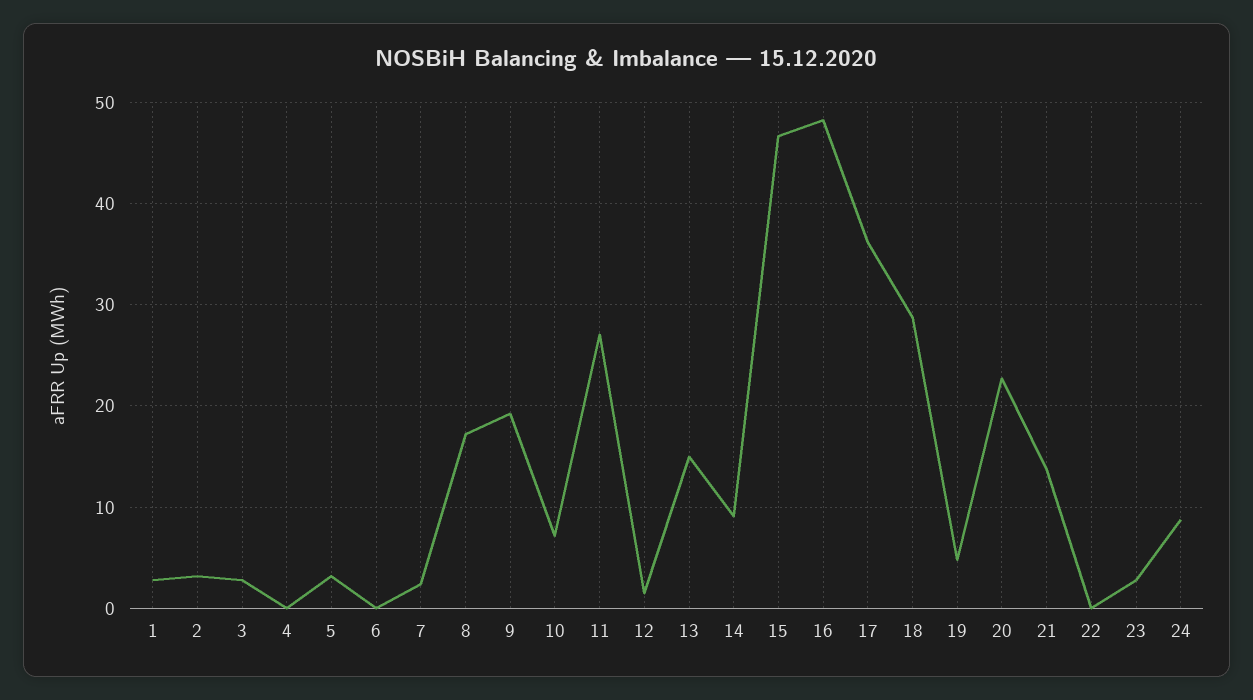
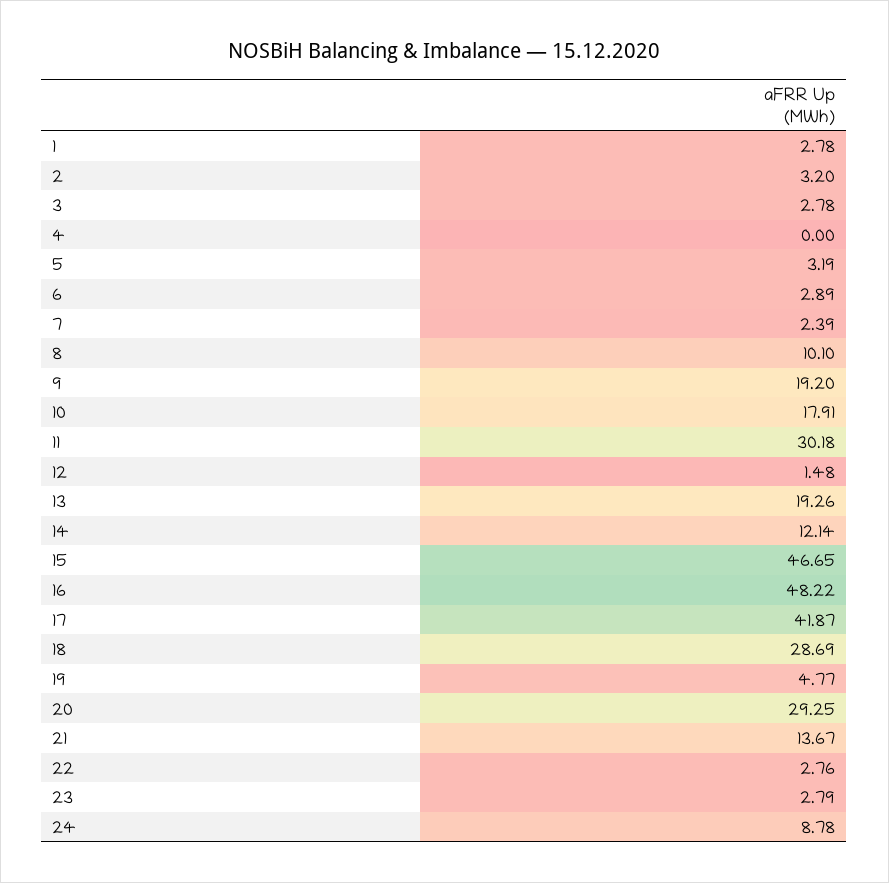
6: 0 -> 2.89
8: 17 -> 10.1
10: 7 -> 17.91
11: 27 -> 30.18
13: 15 -> 19.26
14: 9 -> 12.14
17: 36 -> 41.87
20: 23 -> 29.25
22: 0 -> 2.76

